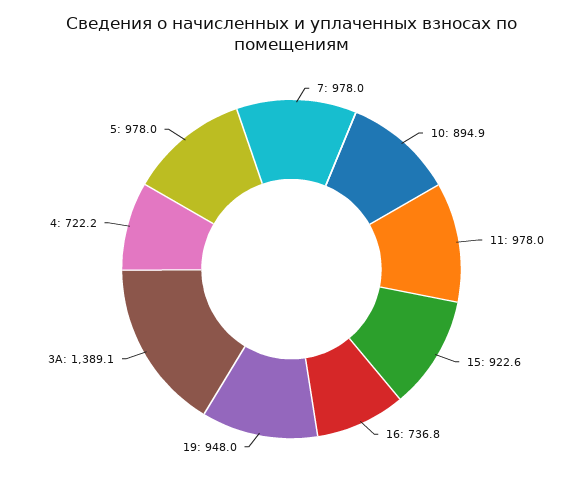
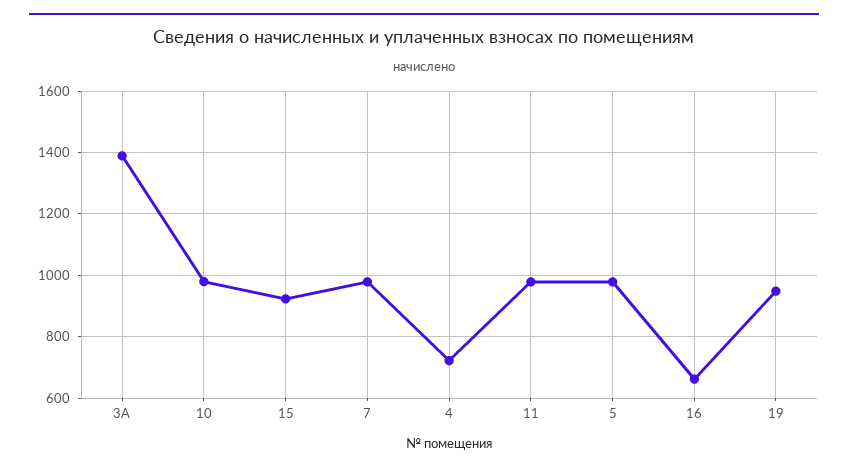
10: 894.9 -> 980
16: 736.8 -> 660

